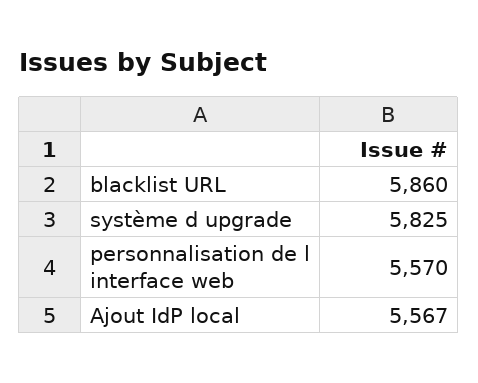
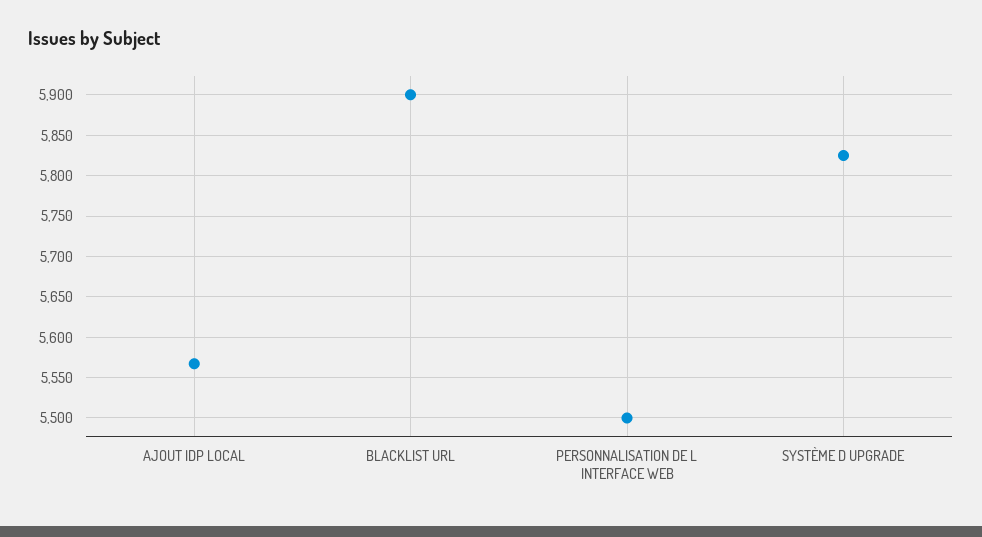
blacklist URL: 5860 -> 5900
personnalisation de l interface web: 5570 -> 5500

